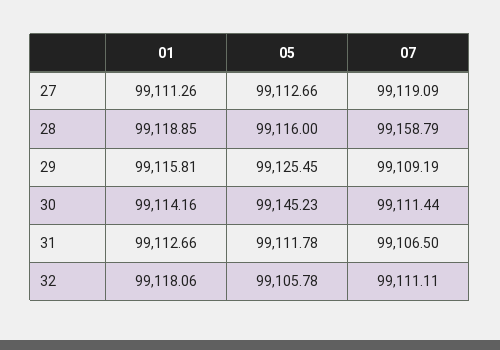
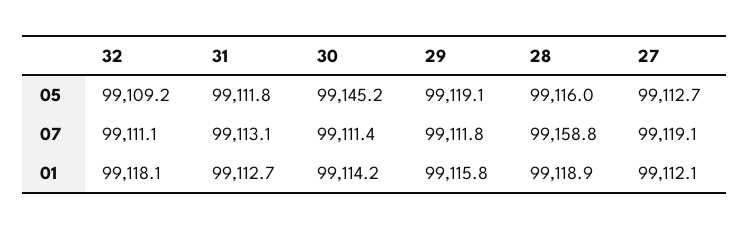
01, 27: 99111.26 -> 99112.1
05, 29: 99125.45 -> 99119.1
07, 29: 99109.19 -> 99111.8
07, 31: 99106.5 -> 99113.1
05, 32: 99105.78 -> 99109.2

